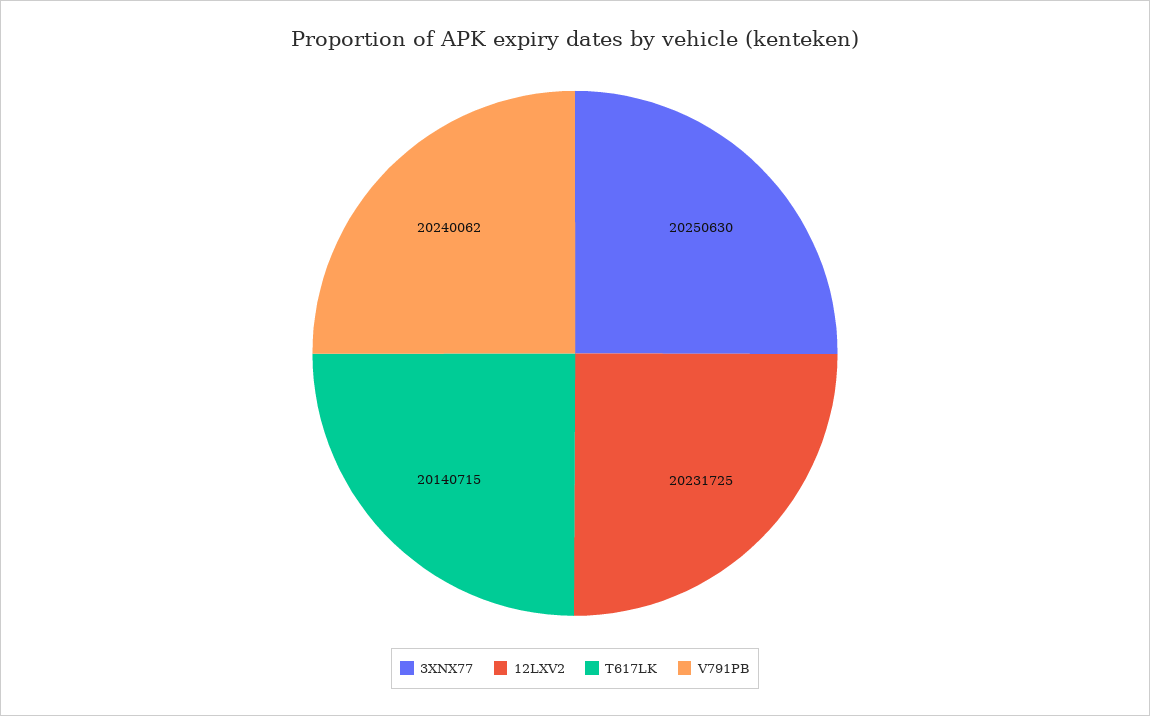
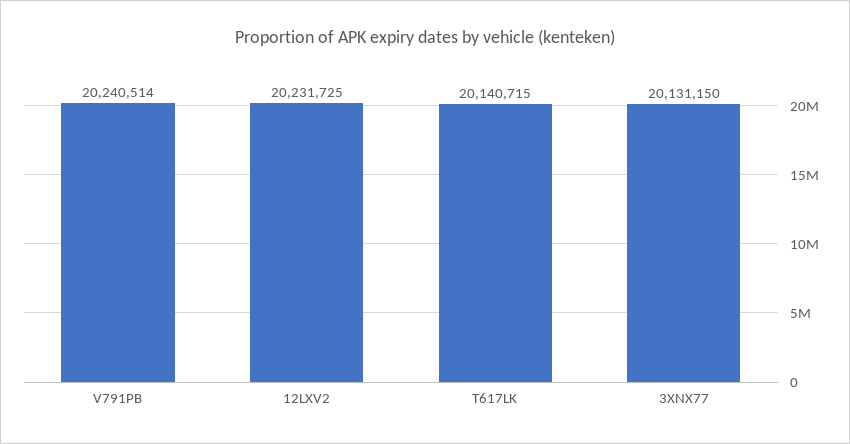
3XNX77: 20250630 -> 20131150
V791PB: 20240062 -> 20240514

